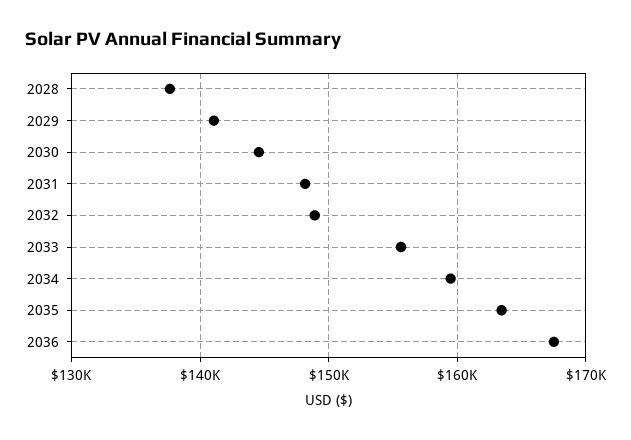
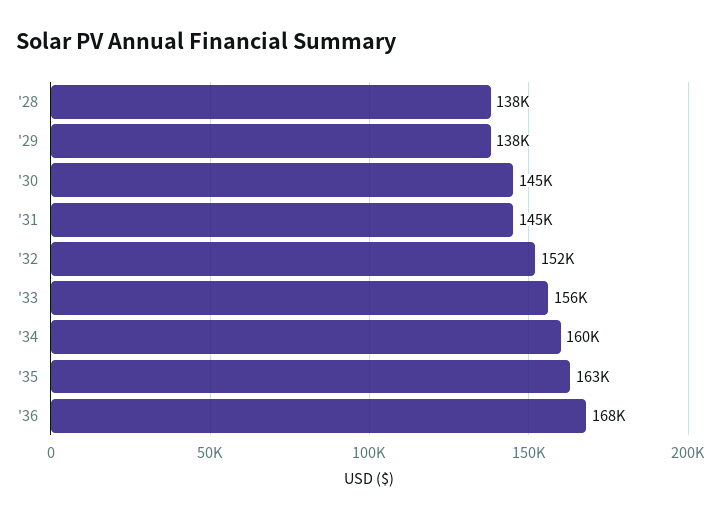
2029: 141000 -> 138000
2031: 148000 -> 145000
2032: 149000 -> 152000

